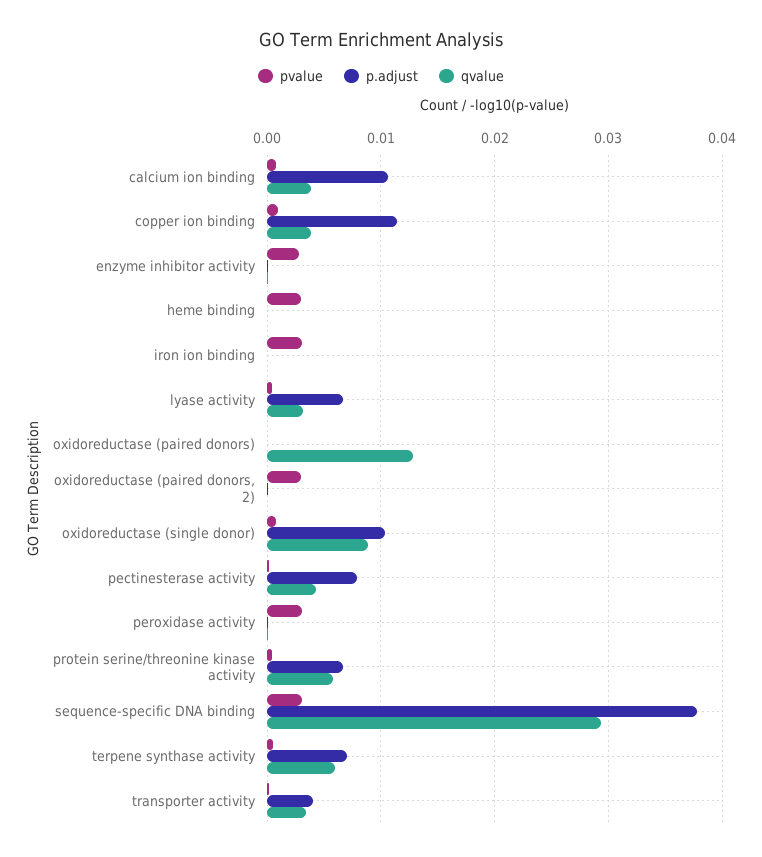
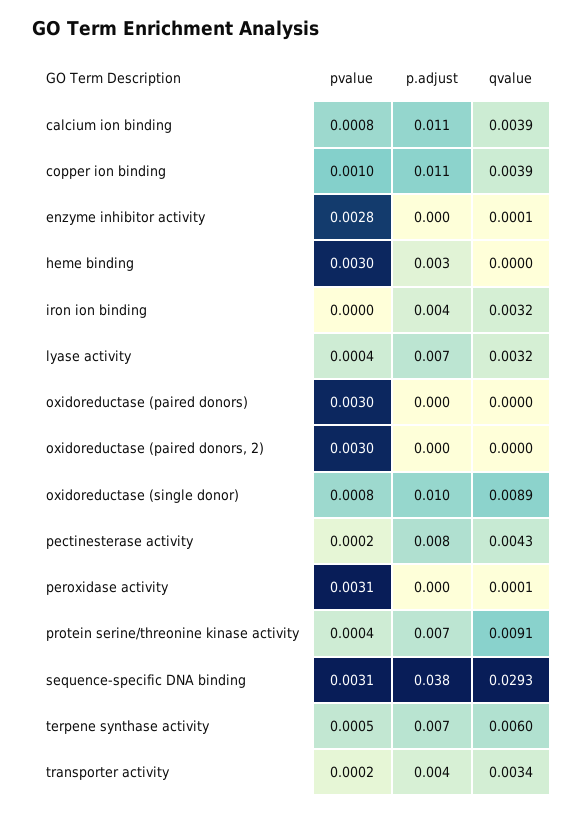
p.adjust, heme binding: 0 -> 0.003
pvalue, iron ion binding: 0.003 -> 0
p.adjust, iron ion binding: 0 -> 0.004
qvalue, iron ion binding: 0 -> 0.0032
pvalue, oxidoreductase (paired donors): 0 -> 0.003
qvalue, oxidoreductase (paired donors): 0.013 -> 0
qvalue, protein serine/threonine kinase activity: 0.006 -> 0.0091

